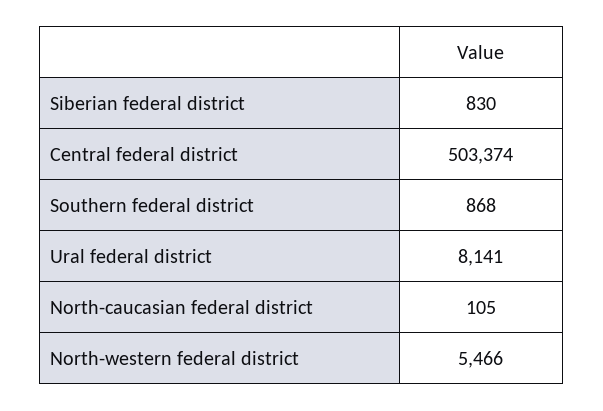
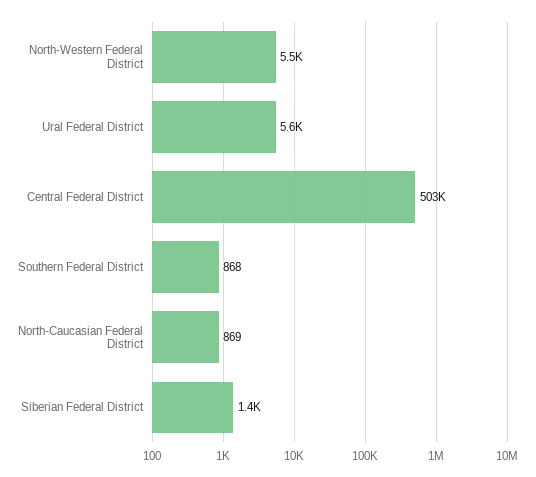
Siberian federal district: 830 -> 1400
Ural federal district: 8141 -> 5600
North-caucasian federal district: 105 -> 869

